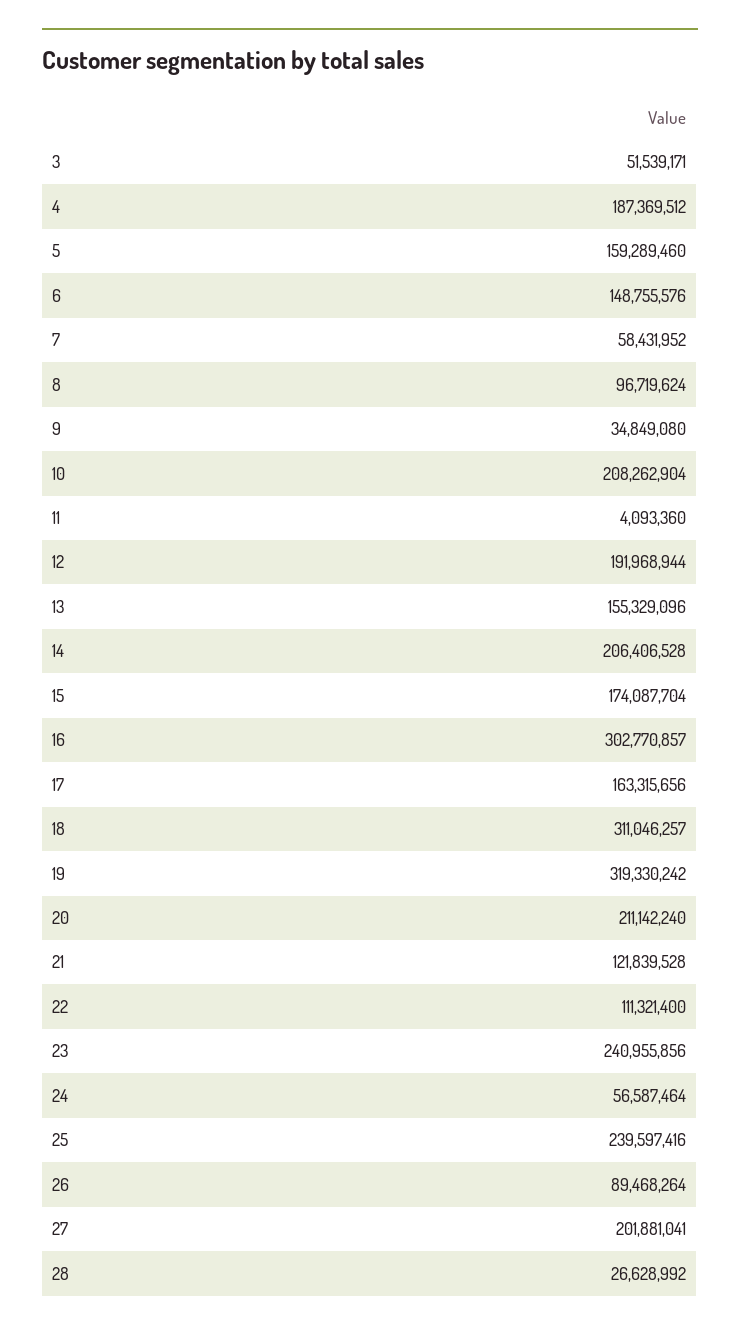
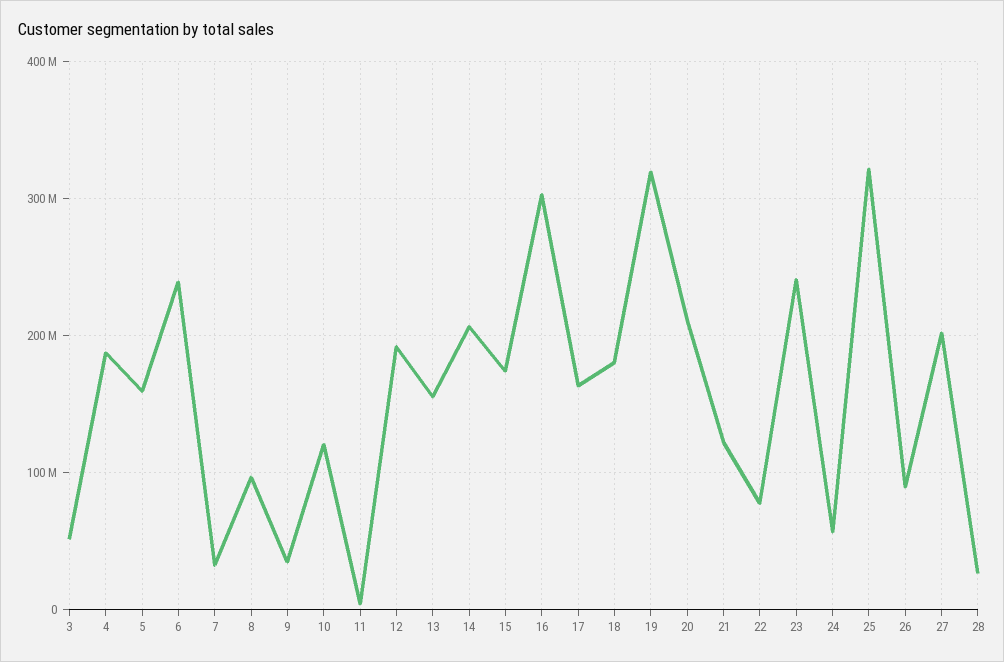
6: 148755576 -> 240000000
7: 58431952 -> 30000000
10: 208262904 -> 120000000
18: 311046257 -> 180000000
22: 111321400 -> 80000000
25: 239597416 -> 320000000

